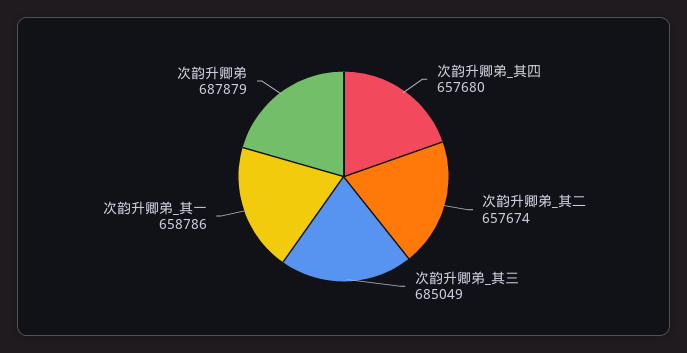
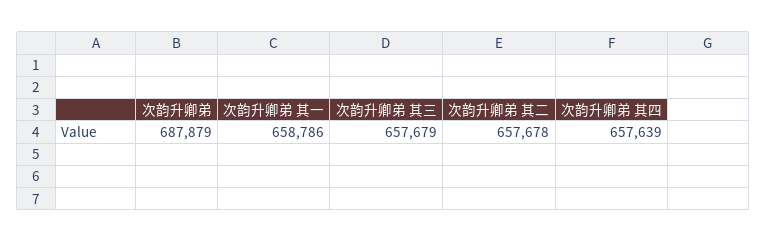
次韵升卿弟_其四: 657680 -> 657639
次韵升卿弟_其二: 657674 -> 657678
次韵升卿弟_其三: 685049 -> 657679

